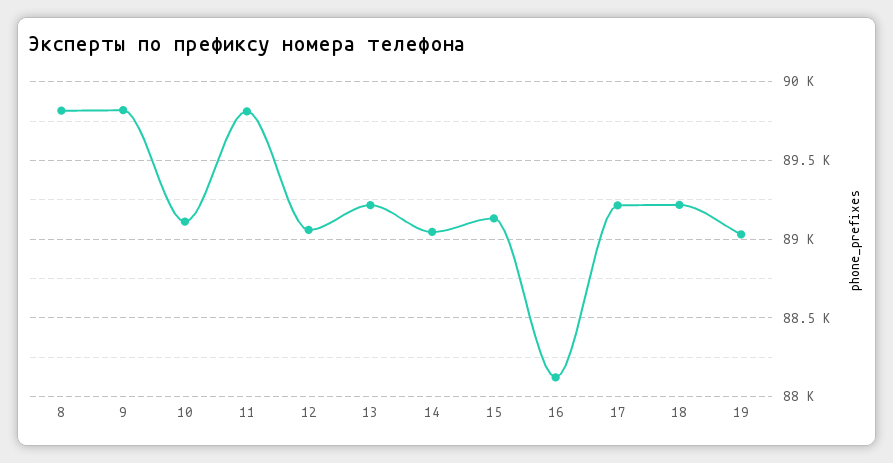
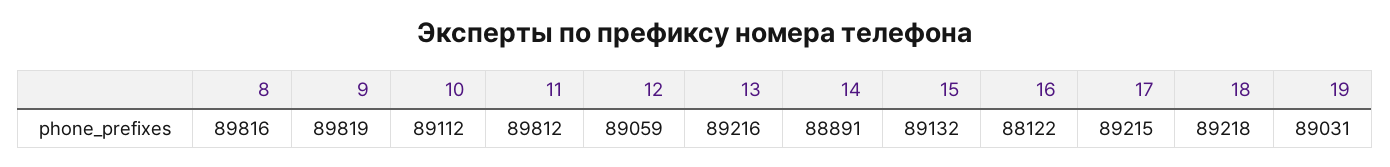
14: 89050 -> 88891

